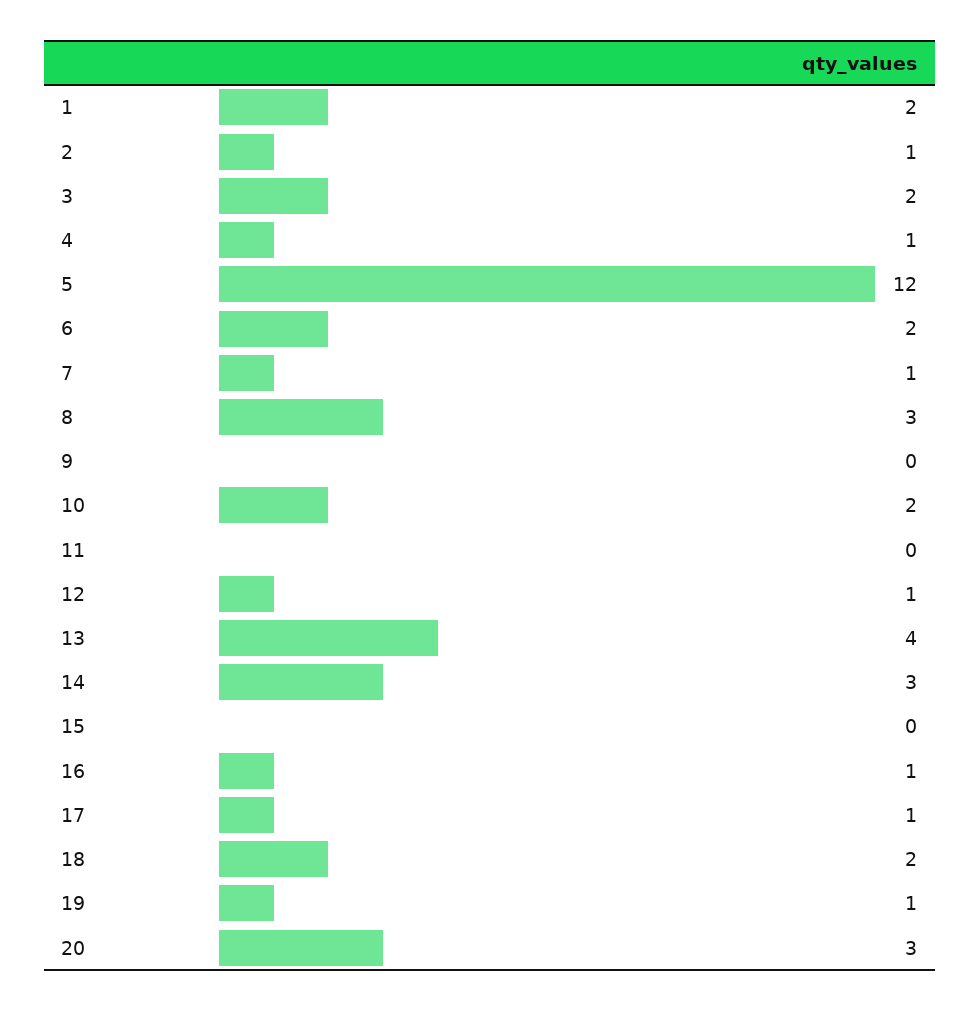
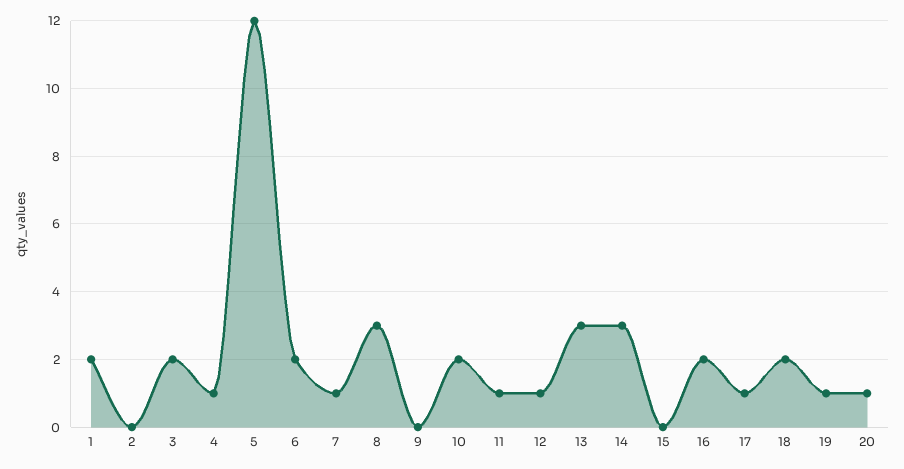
2: 1 -> 0
11: 0 -> 1
13: 4 -> 3
16: 1 -> 2
20: 3 -> 1

